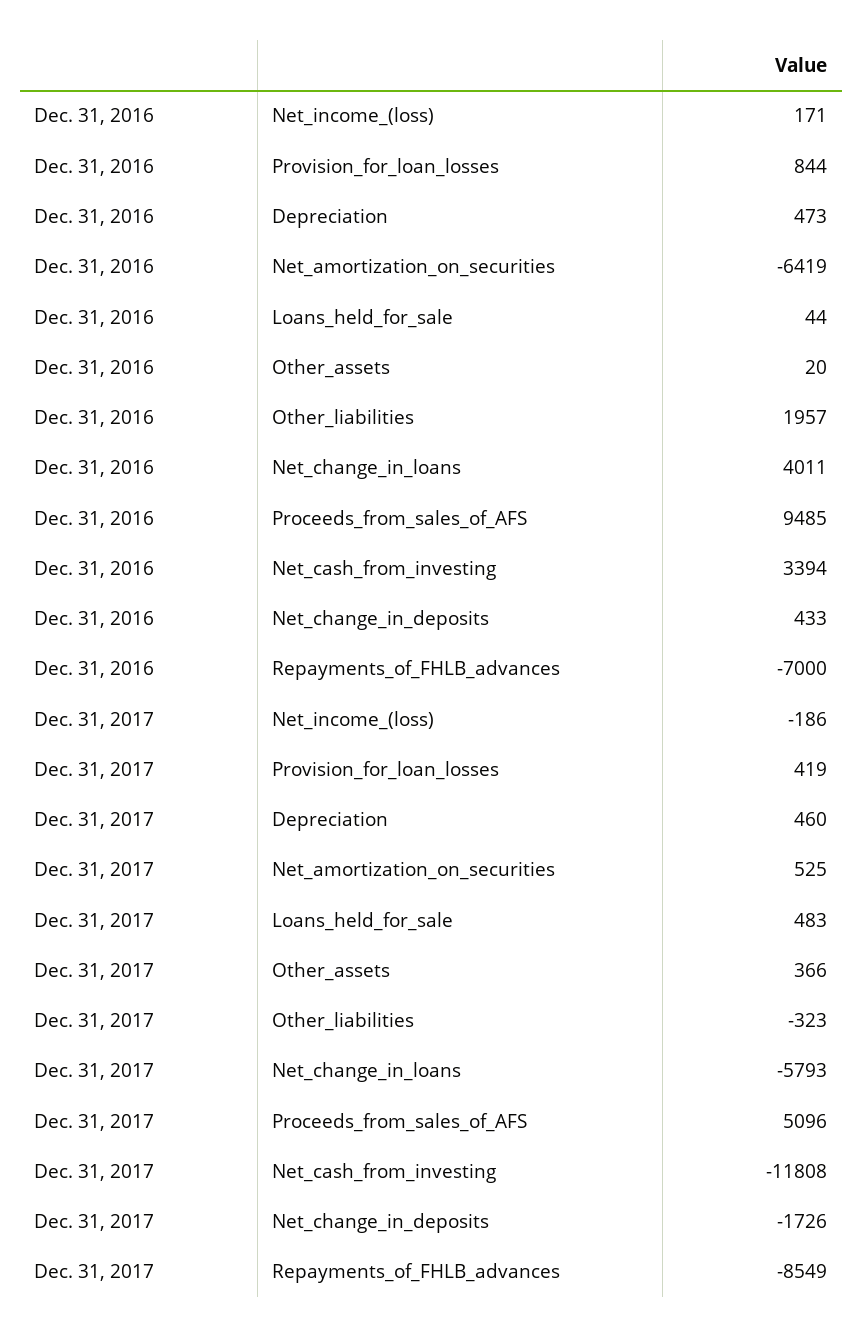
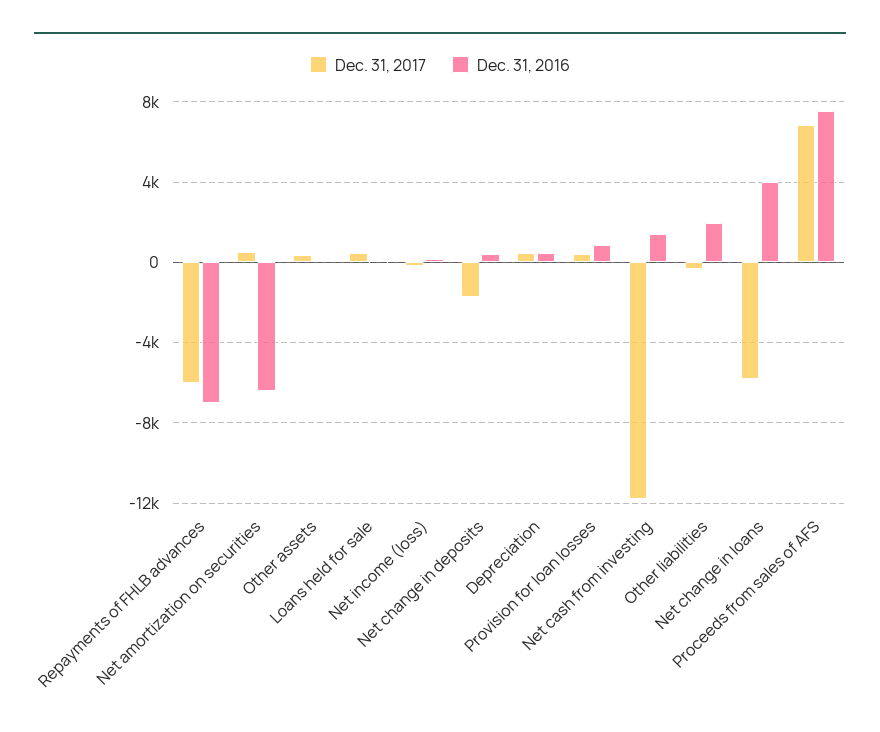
Dec. 31, 2016, Proceeds_from_sales_of_AFS: 9485 -> 7500
Dec. 31, 2016, Net_cash_from_investing: 3394 -> 1500
Dec. 31, 2017, Proceeds_from_sales_of_AFS: 5096 -> 7000
Dec. 31, 2017, Repayments_of_FHLB_advances: -8549 -> -6000

